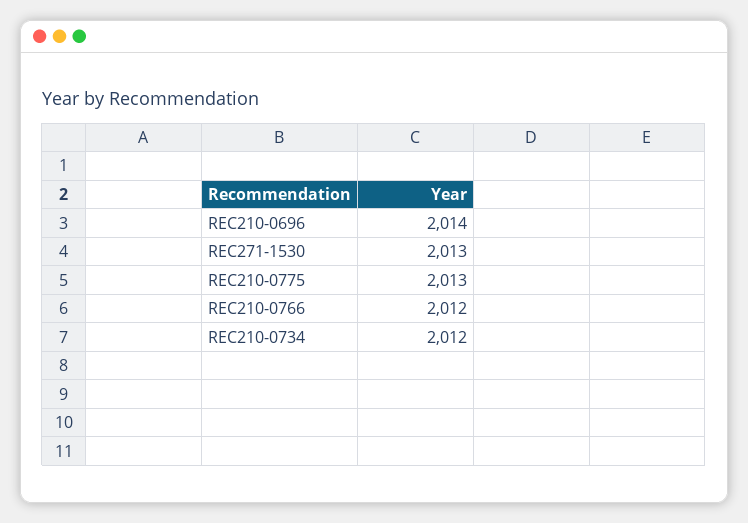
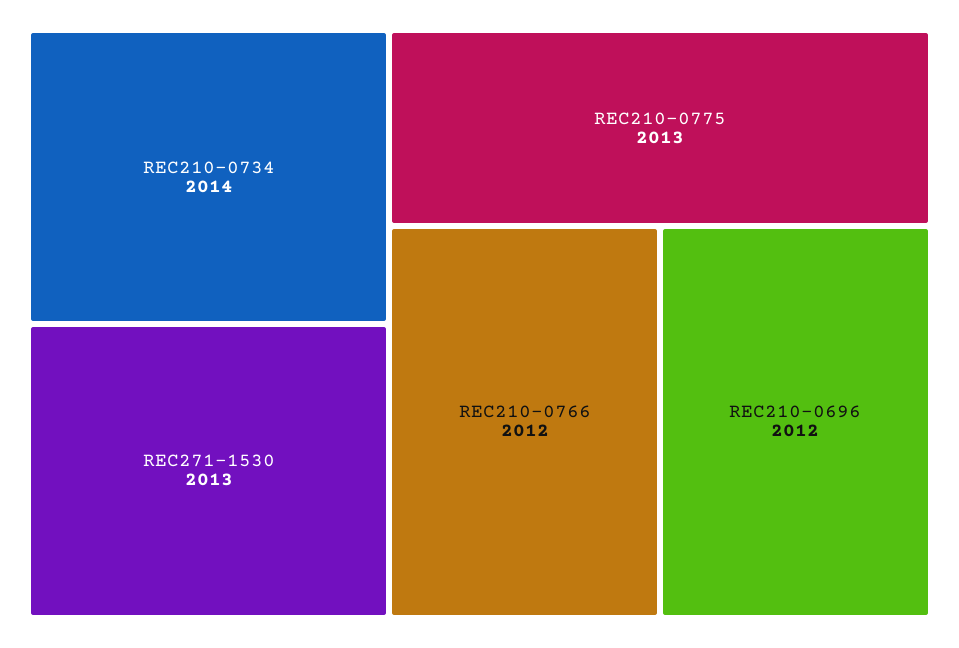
REC210-0696: 2014 -> 2012
REC210-0734: 2012 -> 2014

